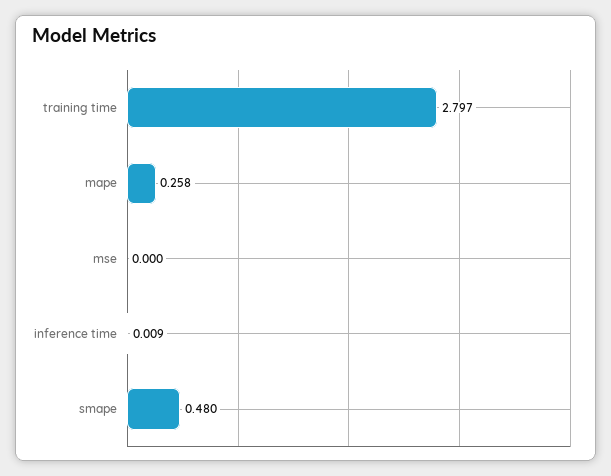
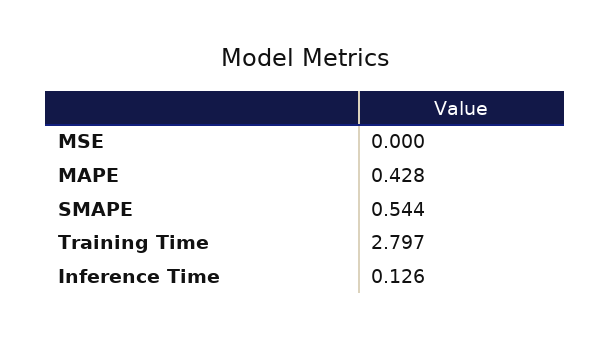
mape: 0.258 -> 0.428
inference time: 0.009 -> 0.126
smape: 0.48 -> 0.544

